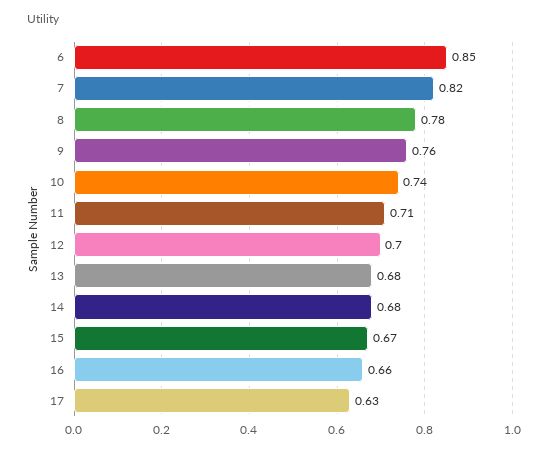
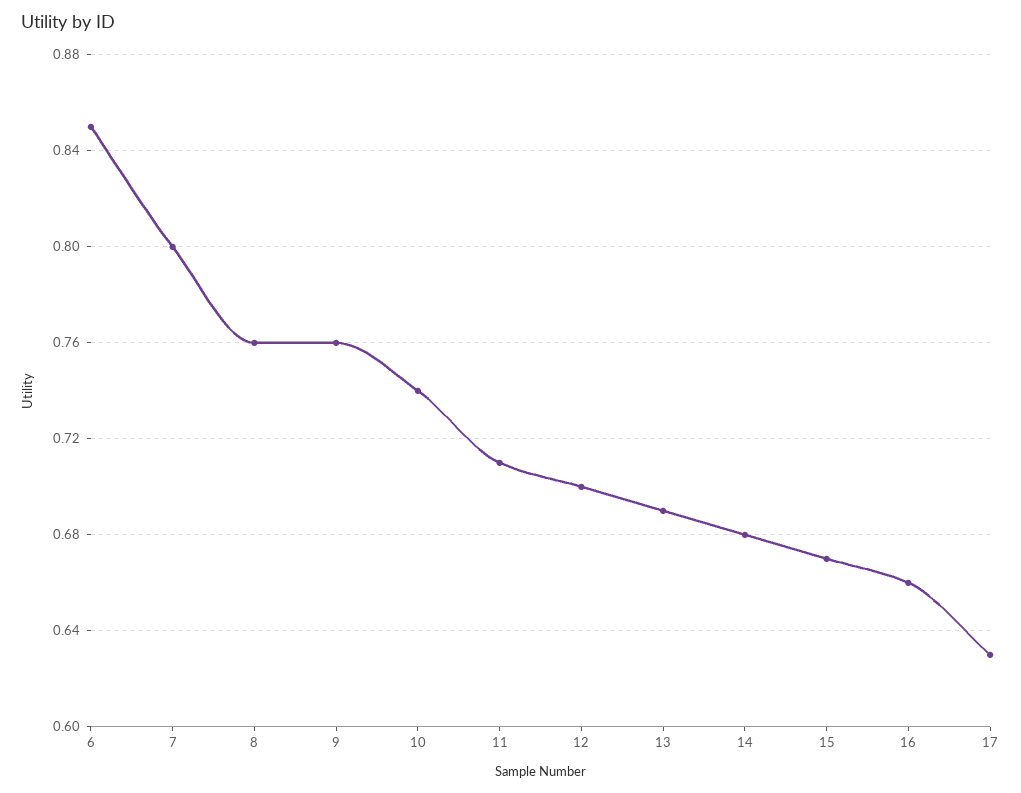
7: 0.82 -> 0.8
8: 0.78 -> 0.76
13: 0.68 -> 0.69

